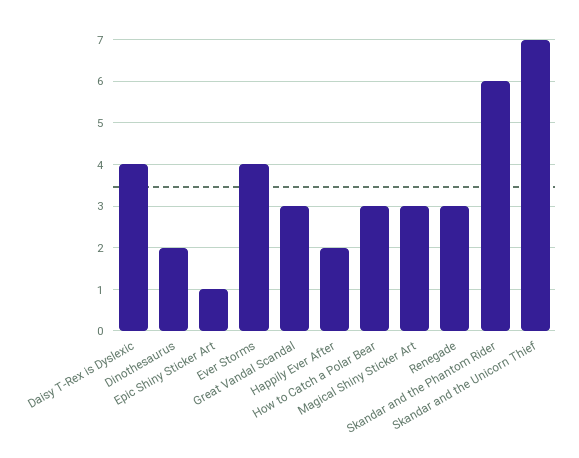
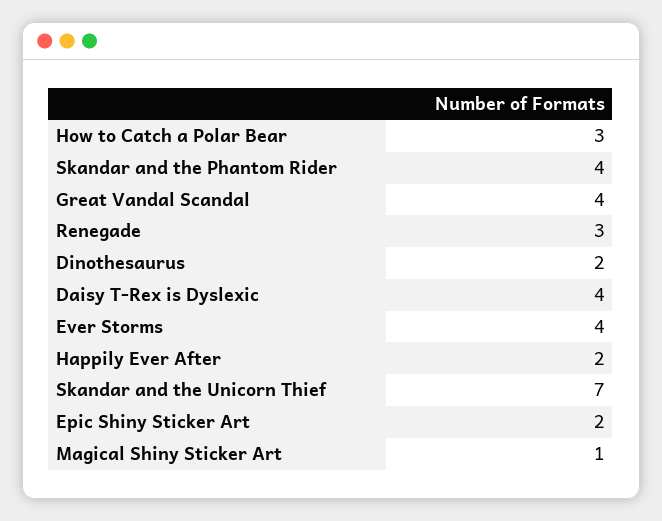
Epic Shiny Sticker Art: 1 -> 2
Great Vandal Scandal: 3 -> 4
Magical Shiny Sticker Art: 3 -> 1
Skandar and the Phantom Rider: 6 -> 4

